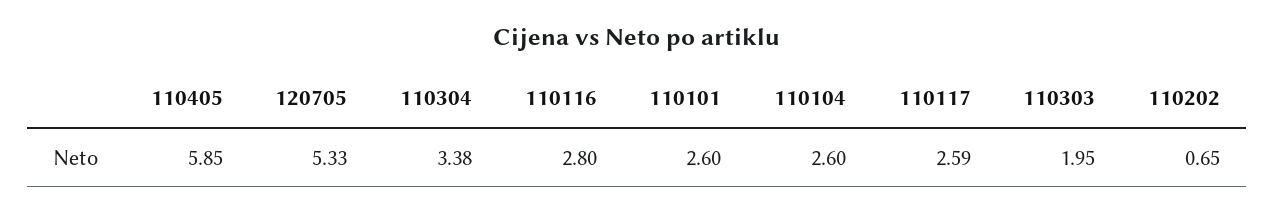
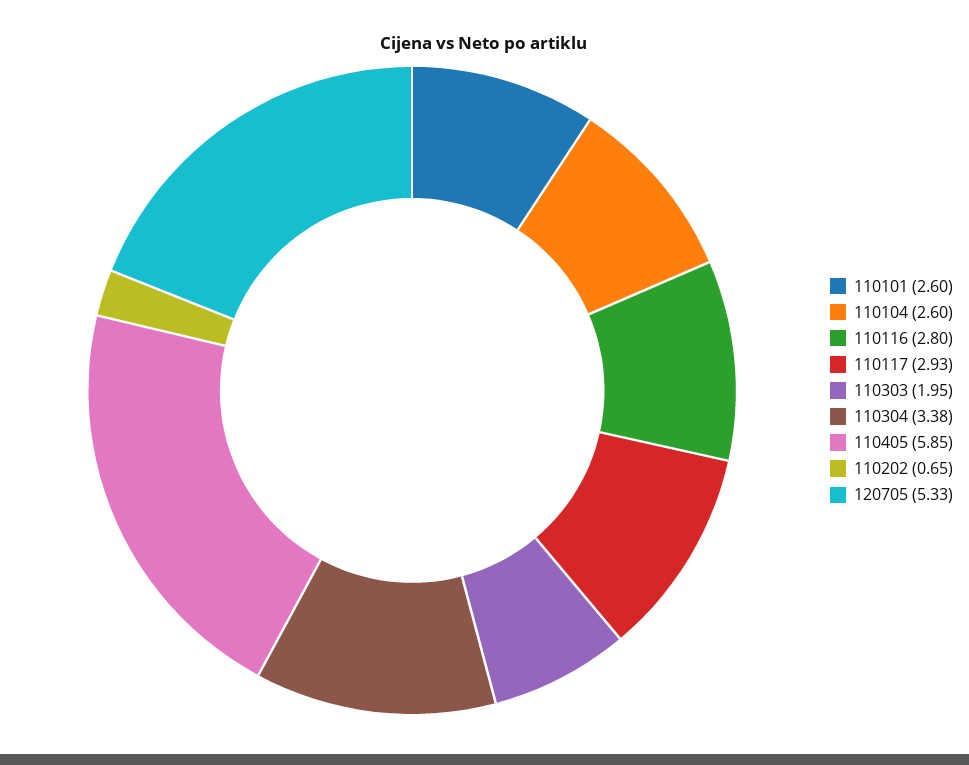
110117: 2.59 -> 2.93

